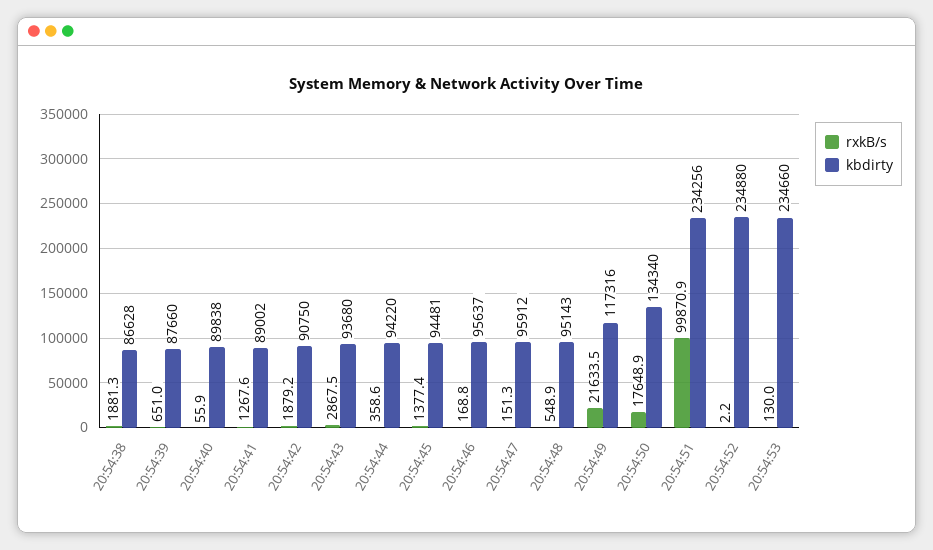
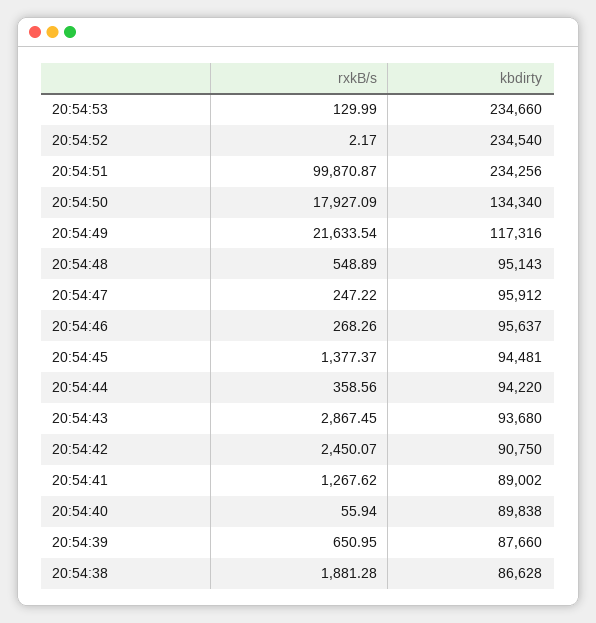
rxkB/s, 20:54:42: 1879.2 -> 2450.07
rxkB/s, 20:54:46: 168.8 -> 268.26
rxkB/s, 20:54:47: 151.3 -> 247.22
rxkB/s, 20:54:50: 17648.9 -> 17927.09
kbdirty, 20:54:52: 234880 -> 234540

